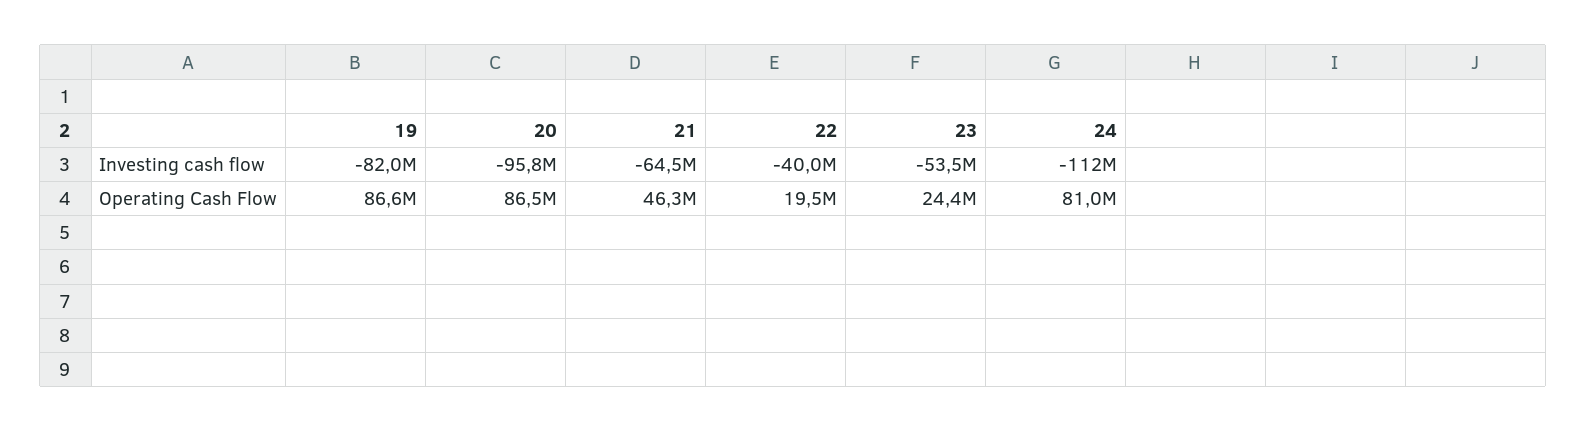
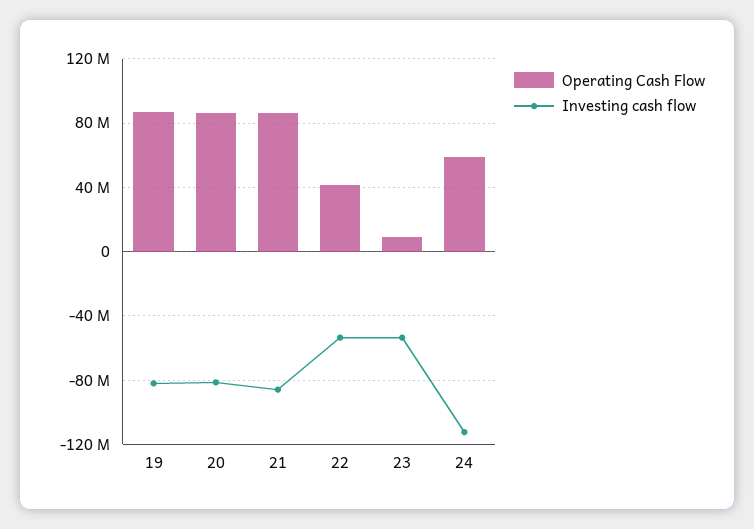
Investing cash flow, 20: -95800000 -> -80000000
Investing cash flow, 21: -64500000 -> -85000000
Investing cash flow, 22: -40000000 -> -55000000
Operating Cash Flow, 21: 46300000 -> 85000000
Operating Cash Flow, 22: 19500000 -> 40000000
Operating Cash Flow, 23: 24400000 -> 10000000
Operating Cash Flow, 24: 81000000 -> 60000000

